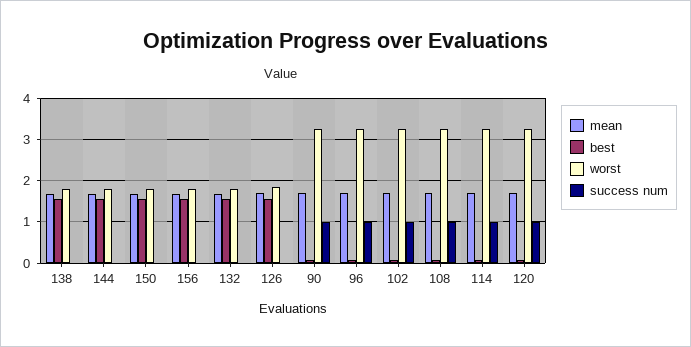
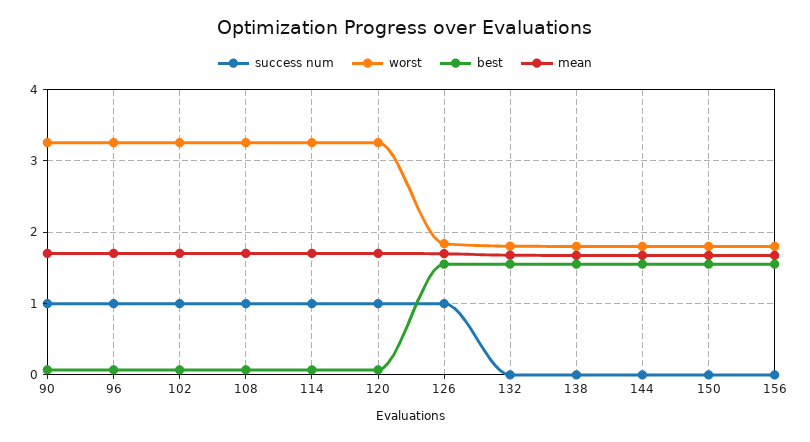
success num, 126: 0 -> 1

